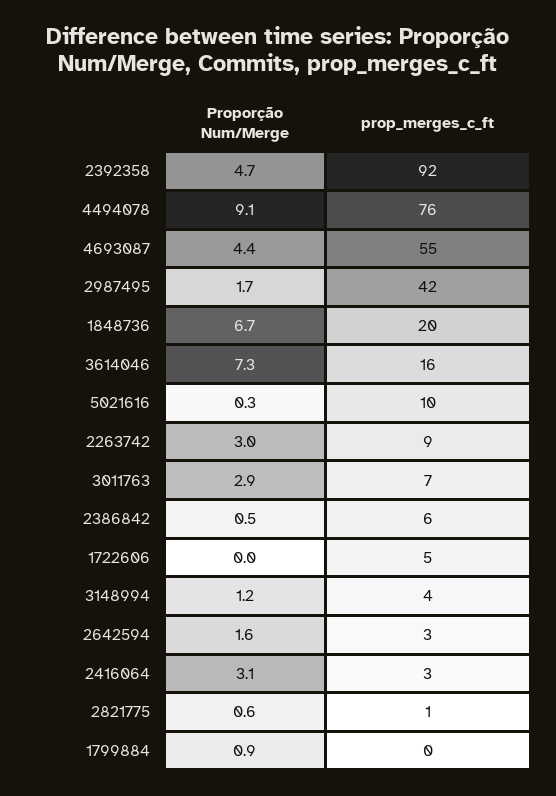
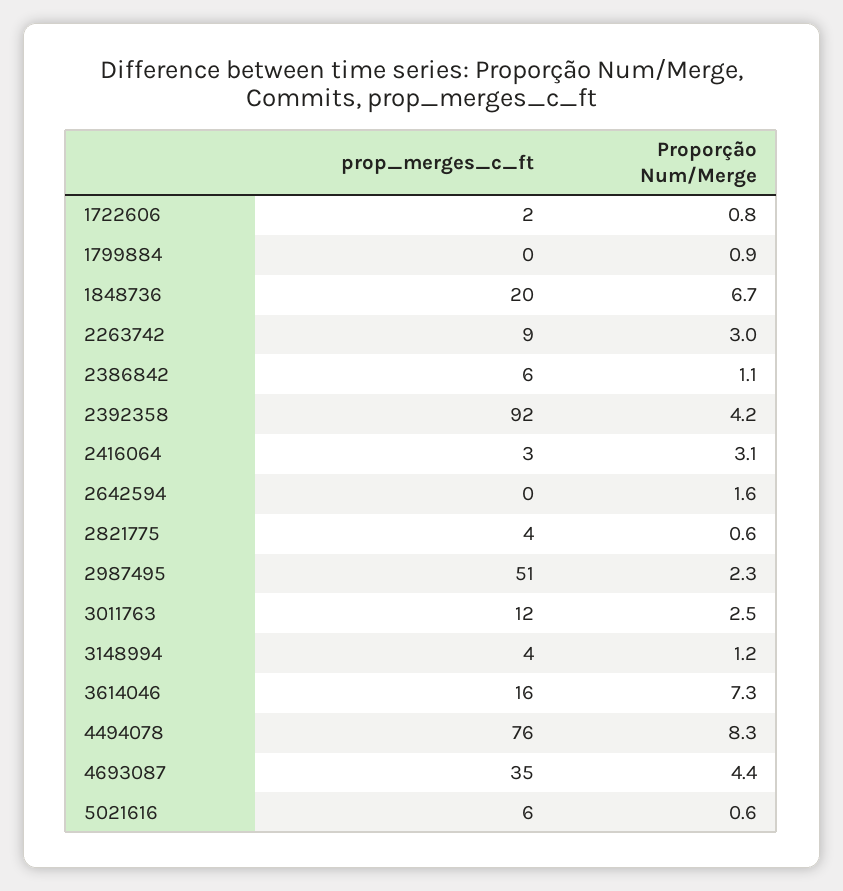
Proporção Num/Merge, 2392358: 4.7 -> 4.2
Proporção Num/Merge, 4494078: 9.1 -> 8.3
prop_merges_c_ft, 4693087: 55 -> 35
Proporção Num/Merge, 2987495: 1.7 -> 2.3
prop_merges_c_ft, 2987495: 42 -> 51
Proporção Num/Merge, 5021616: 0.3 -> 0.6
prop_merges_c_ft, 5021616: 10 -> 6
Proporção Num/Merge, 3011763: 2.9 -> 2.5
prop_merges_c_ft, 3011763: 7 -> 12
Proporção Num/Merge, 2386842: 0.5 -> 1.1
Proporção Num/Merge, 1722606: 0 -> 0.8
prop_merges_c_ft, 1722606: 5 -> 2
prop_merges_c_ft, 2642594: 3 -> 0
prop_merges_c_ft, 2821775: 1 -> 4

